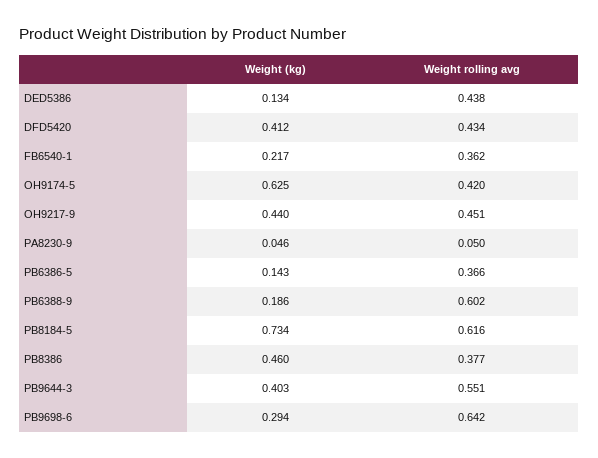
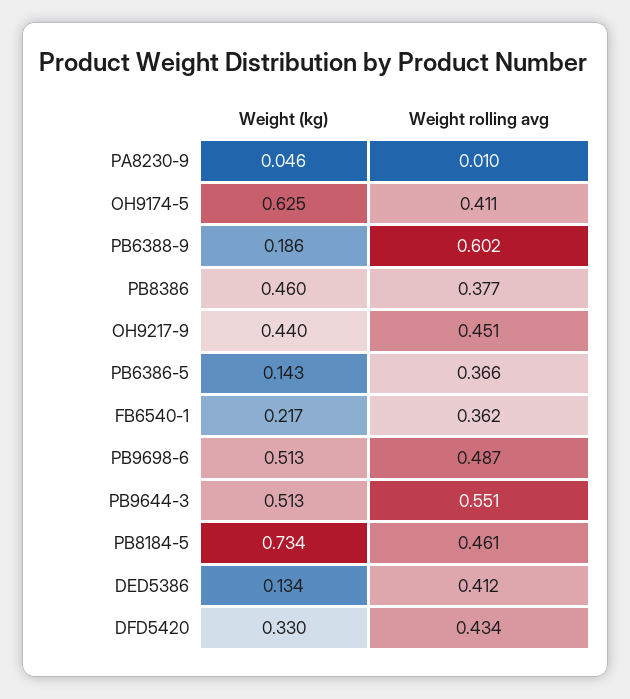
Weight rolling avg, DED5386: 0.438 -> 0.412
Weight (kg), DFD5420: 0.412 -> 0.33
Weight rolling avg, OH9174-5: 0.42 -> 0.411
Weight rolling avg, PA8230-9: 0.05 -> 0.01
Weight rolling avg, PB8184-5: 0.616 -> 0.461
Weight (kg), PB9644-3: 0.403 -> 0.513
Weight (kg), PB9698-6: 0.294 -> 0.513
Weight rolling avg, PB9698-6: 0.642 -> 0.487

